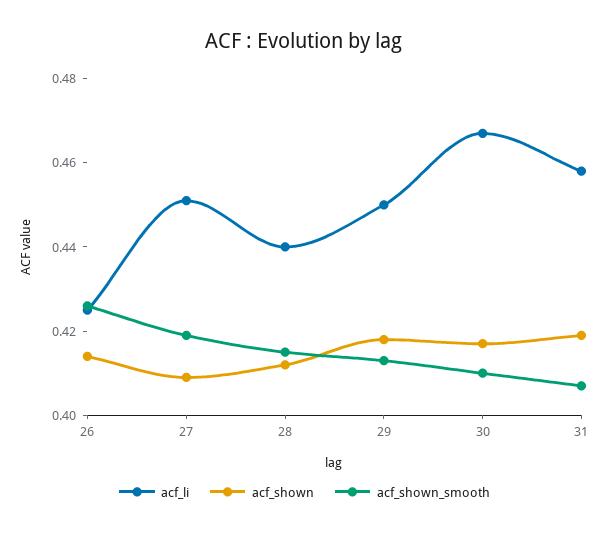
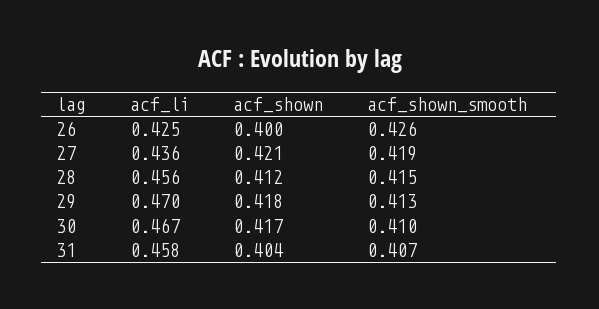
acf_shown, 26: 0.415 -> 0.4
acf_li, 27: 0.45 -> 0.436
acf_shown, 27: 0.41 -> 0.421
acf_li, 28: 0.44 -> 0.456
acf_li, 29: 0.45 -> 0.47
acf_shown, 31: 0.42 -> 0.404

